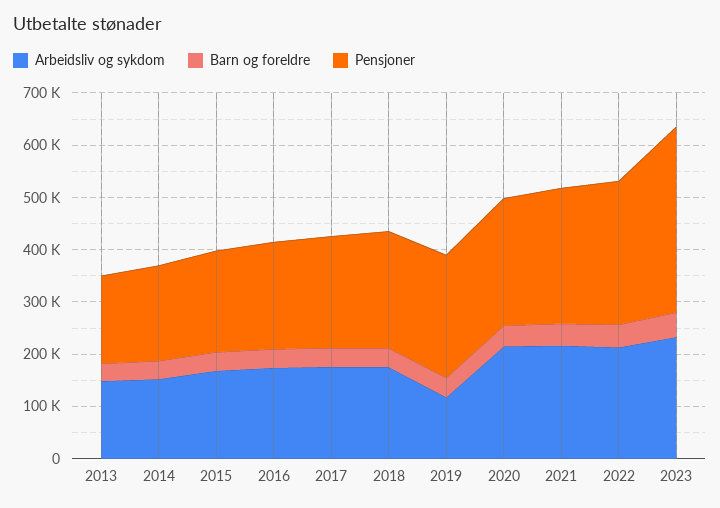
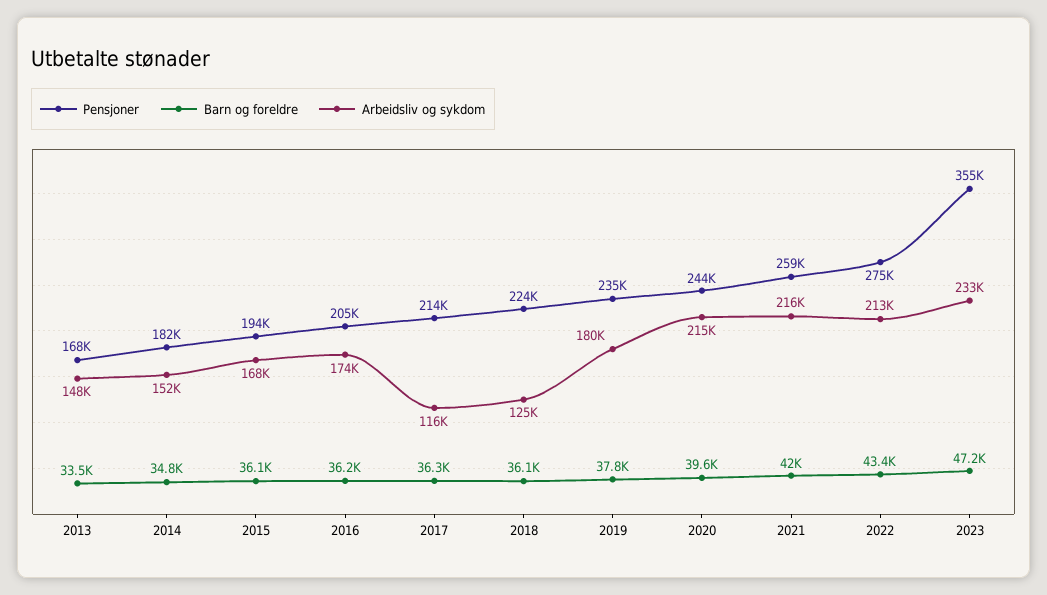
Arbeidsliv og sykdom, 2017: 180000 -> 116000
Arbeidsliv og sykdom, 2018: 180000 -> 125000
Arbeidsliv og sykdom, 2019: 120000 -> 180000

